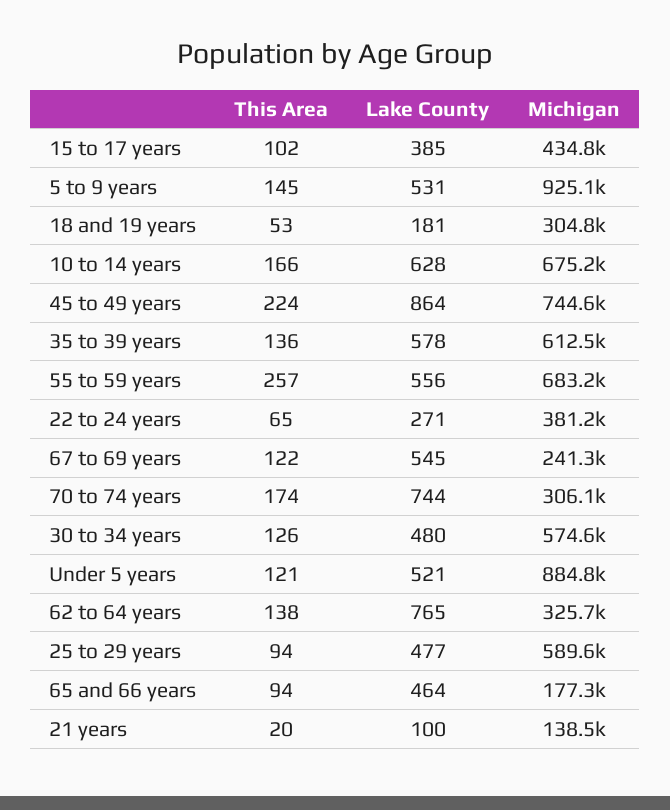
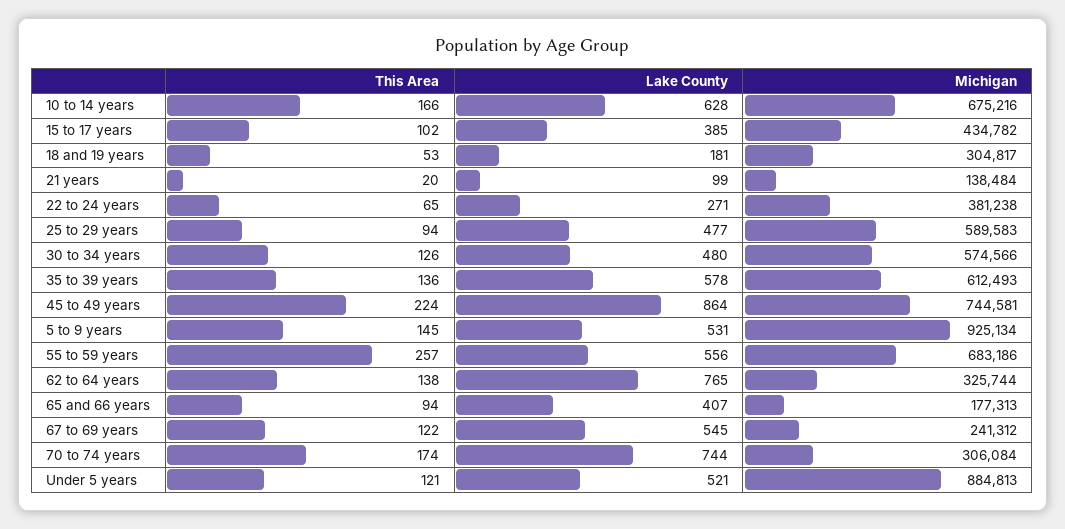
Lake County, 65 and 66 years: 464 -> 407
Lake County, 21 years: 100 -> 99

